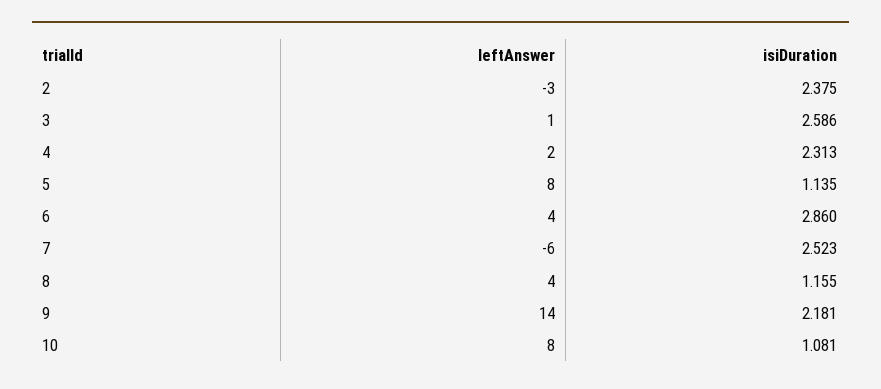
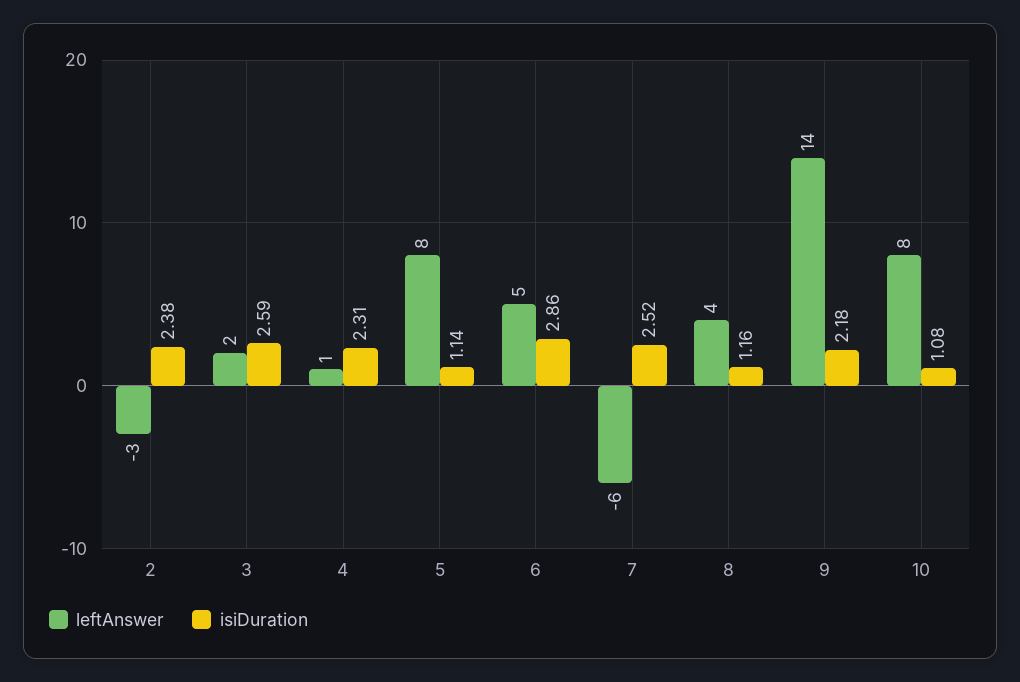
leftAnswer, 3: 1 -> 2
leftAnswer, 4: 2 -> 1
leftAnswer, 6: 4 -> 5

